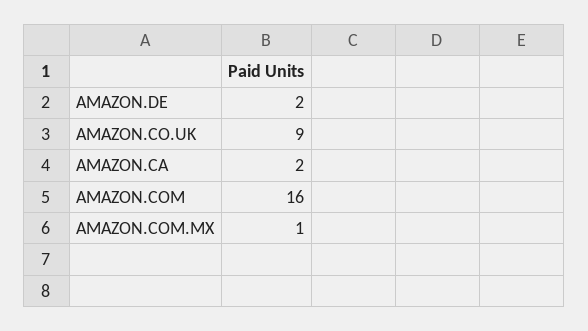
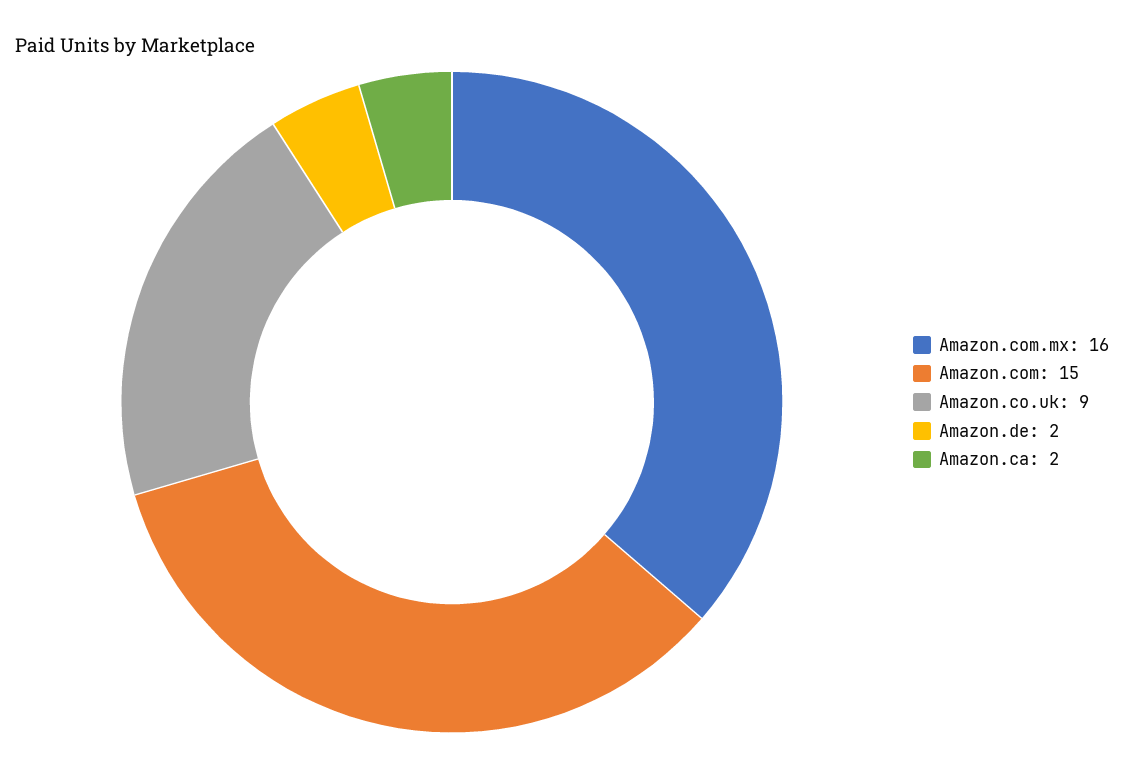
AMAZON.COM: 16 -> 15
AMAZON.COM.MX: 1 -> 16

